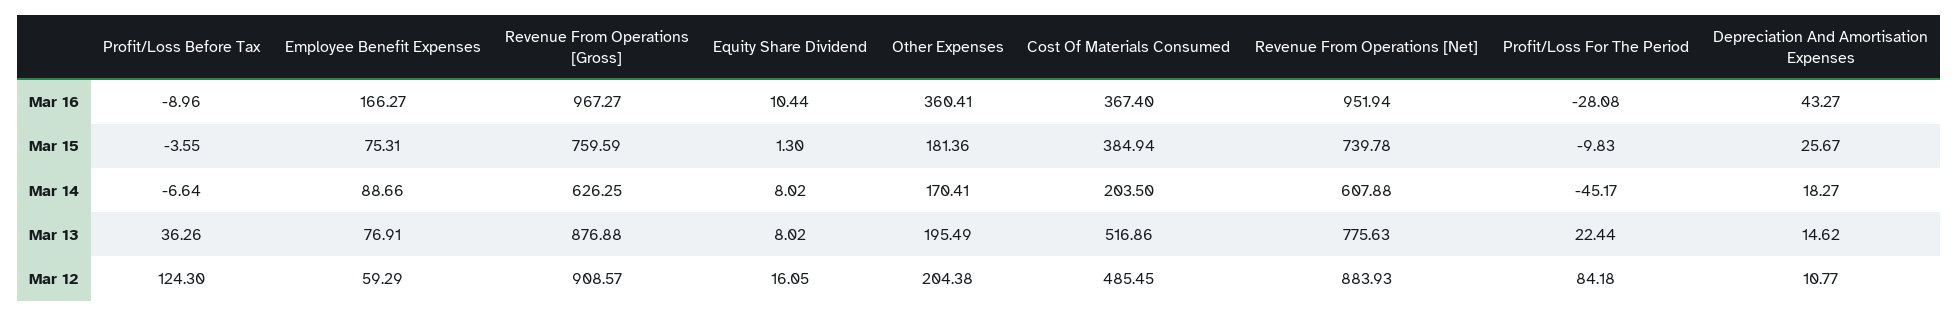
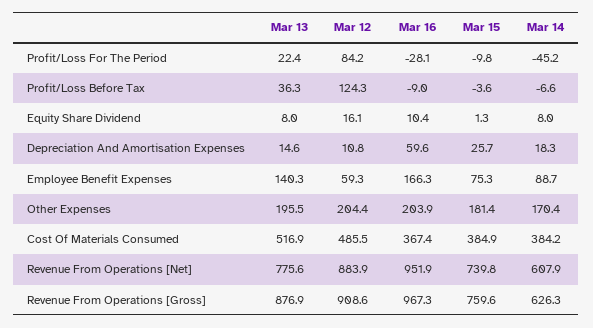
Other Expenses, Mar 16: 360.41 -> 203.9
Depreciation And Amortisation Expenses, Mar 16: 43.27 -> 59.6
Cost Of Materials Consumed, Mar 14: 203.5 -> 384.2
Employee Benefit Expenses, Mar 13: 76.91 -> 140.3

